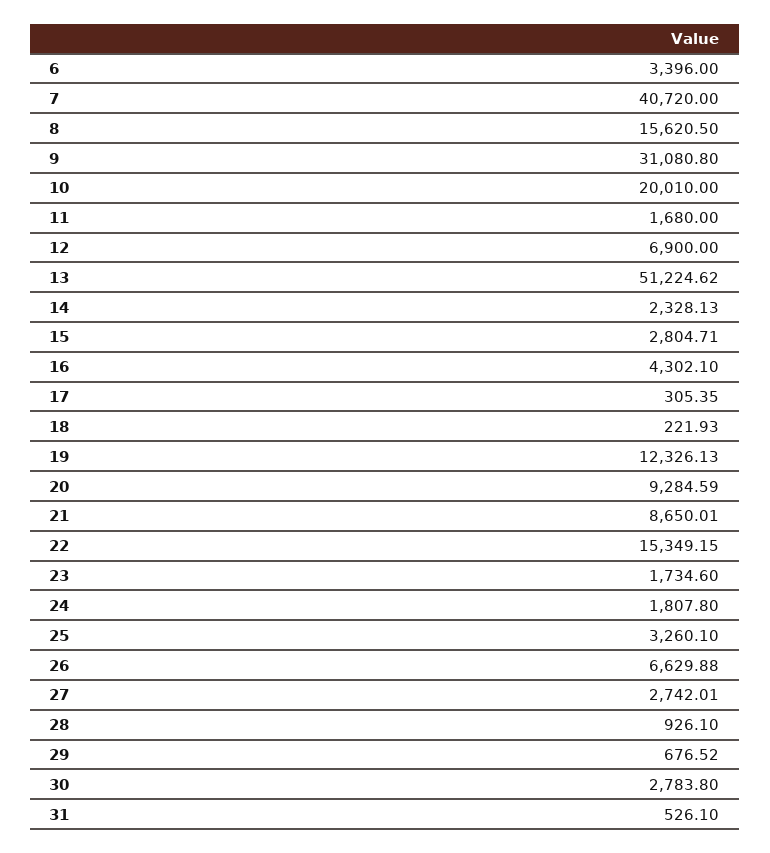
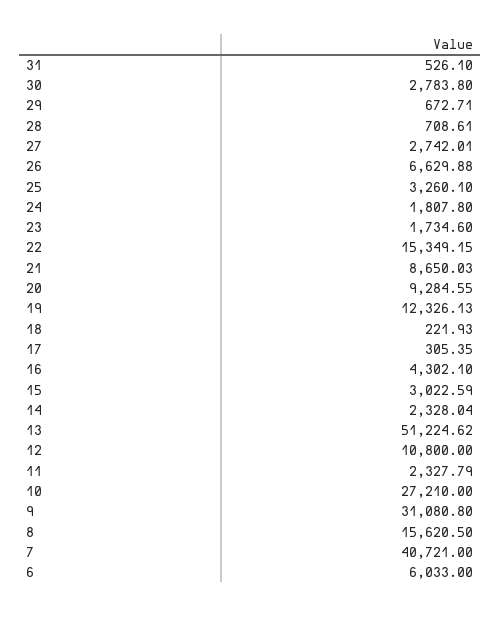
6: 3396 -> 6033
7: 40720 -> 40721
10: 20010 -> 27210
11: 1680 -> 2327.79
12: 6900 -> 10800
14: 2328.13 -> 2328.04
15: 2804.71 -> 3022.59
20: 9284.59 -> 9284.55
21: 8650.01 -> 8650.03
28: 926.1 -> 708.61
29: 676.52 -> 672.71

